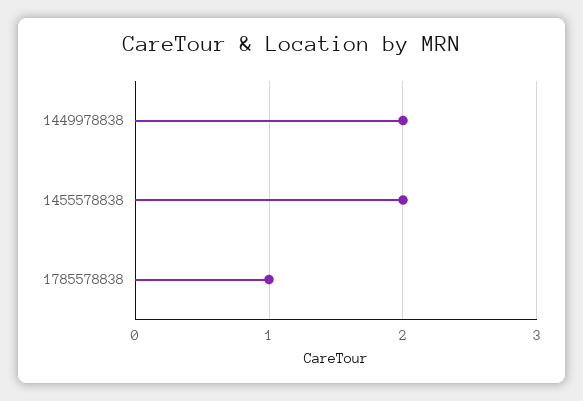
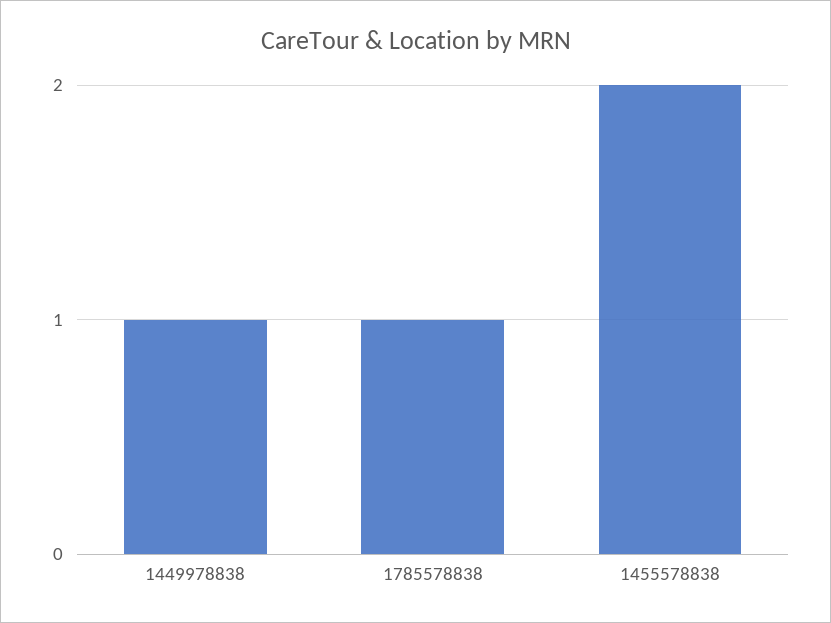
1449978838: 2 -> 1

